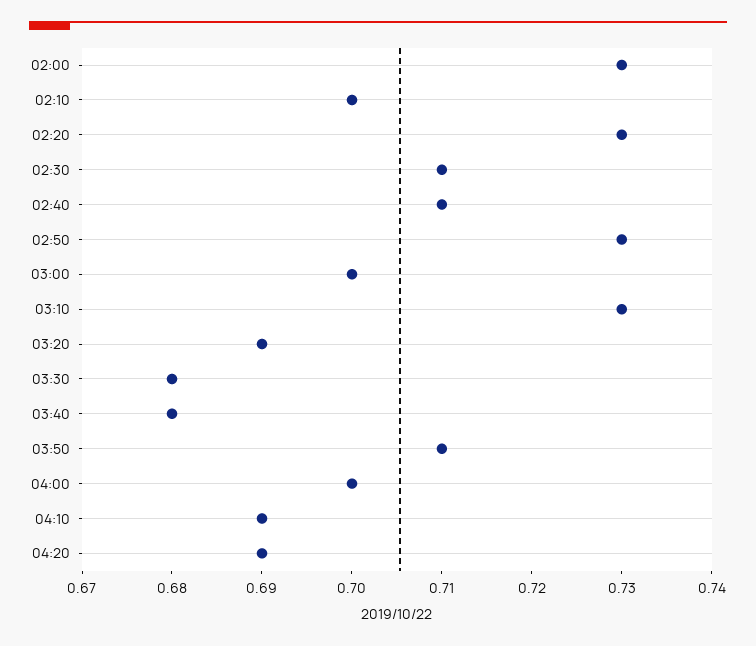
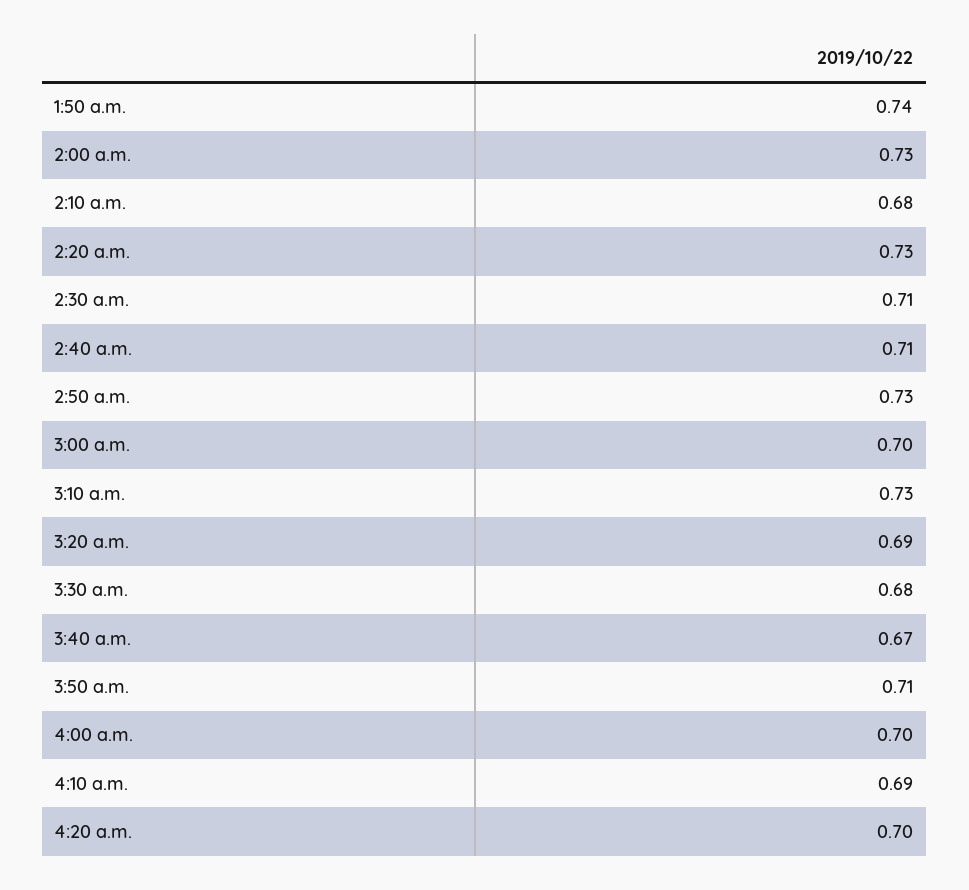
02:10: 0.7 -> 0.68
03:40: 0.68 -> 0.67
04:20: 0.69 -> 0.7
1:50 a.m.: none -> 0.74

